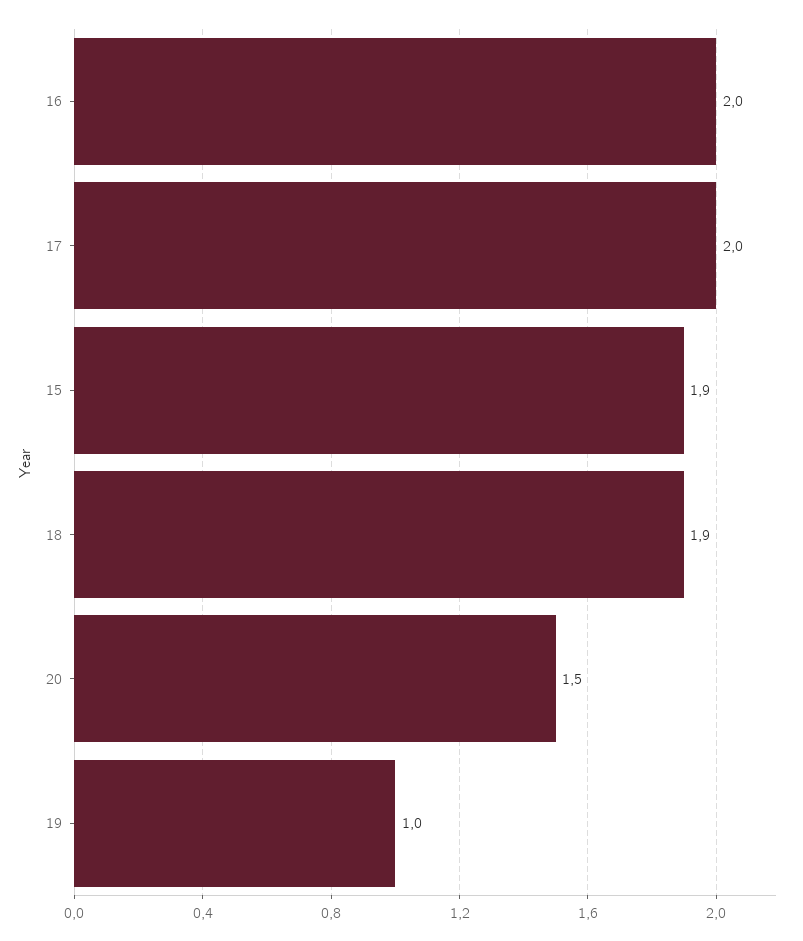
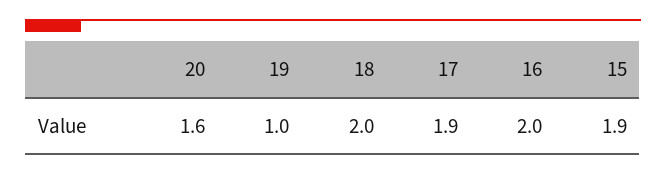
17: 2 -> 1.9
18: 1.9 -> 2
20: 1.5 -> 1.6

